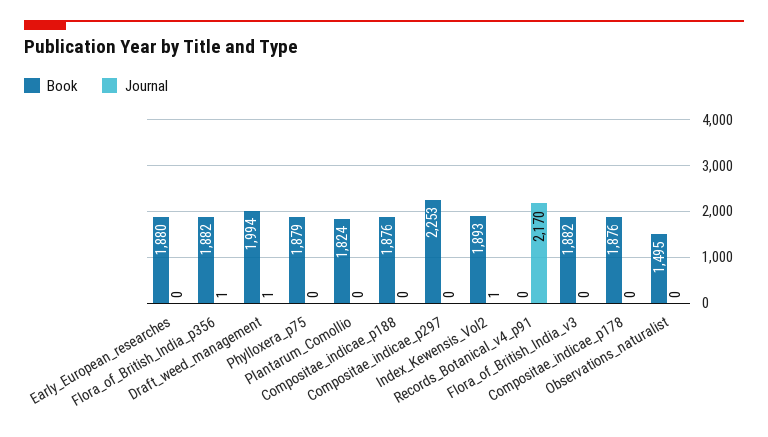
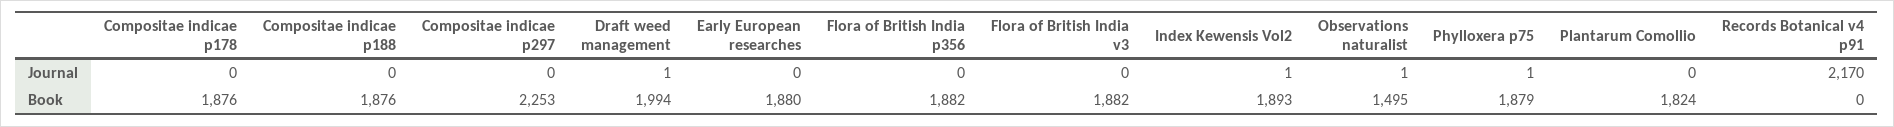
Journal, Flora_of_British_India_p356: 1 -> 0
Journal, Phylloxera_p75: 0 -> 1
Journal, Observations_naturalist: 0 -> 1

